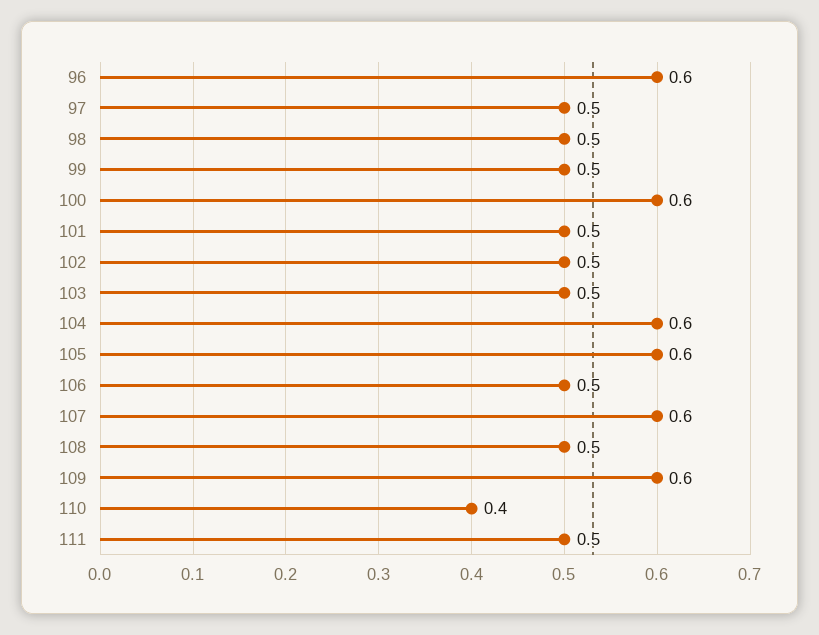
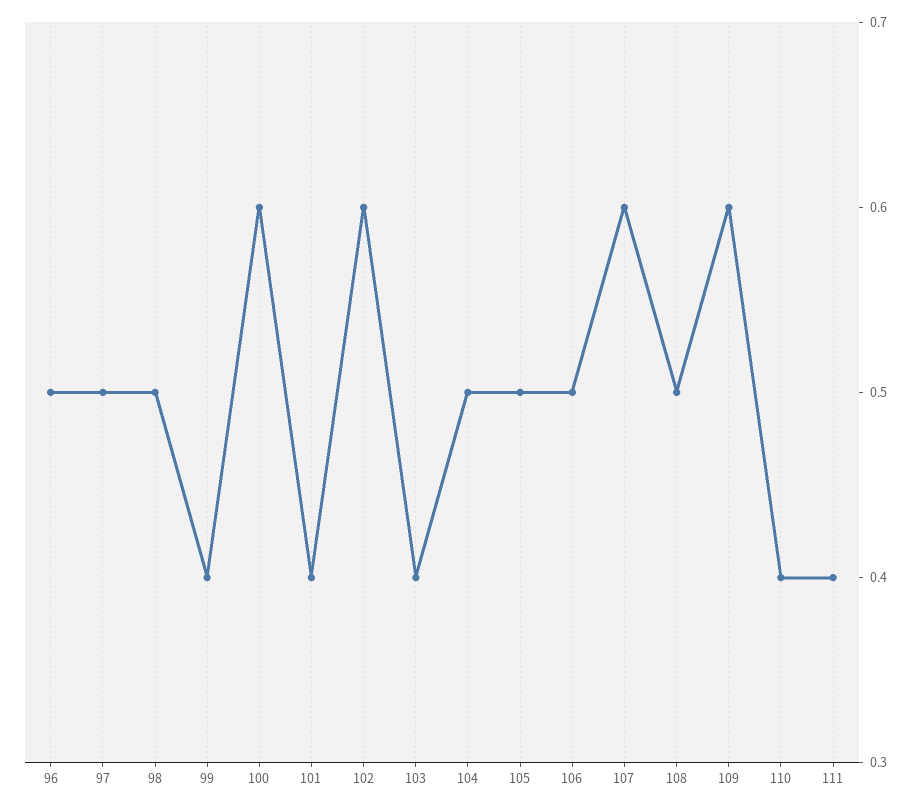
96: 0.6 -> 0.5
99: 0.5 -> 0.4
101: 0.5 -> 0.4
102: 0.5 -> 0.6
103: 0.5 -> 0.4
104: 0.6 -> 0.5
105: 0.6 -> 0.5
111: 0.5 -> 0.4

